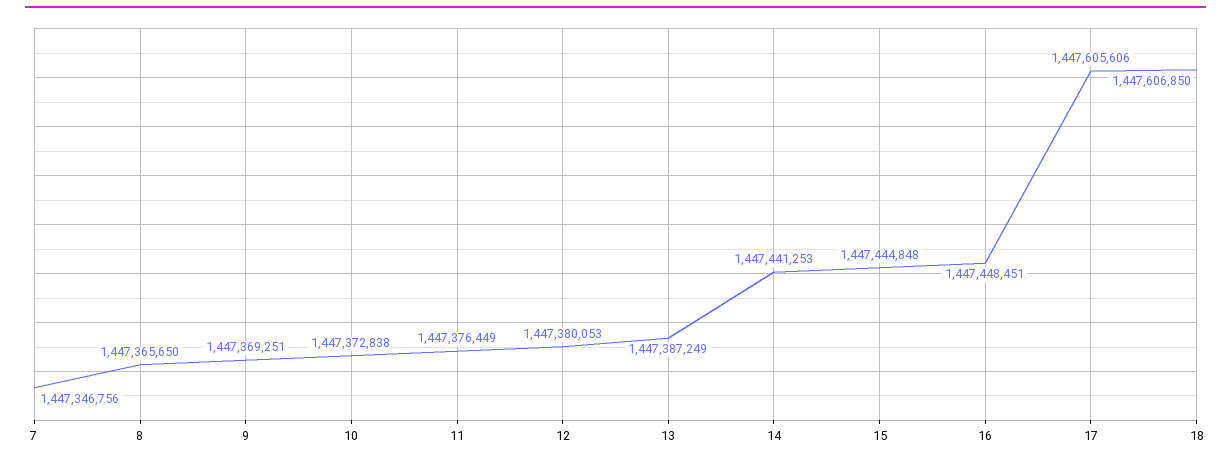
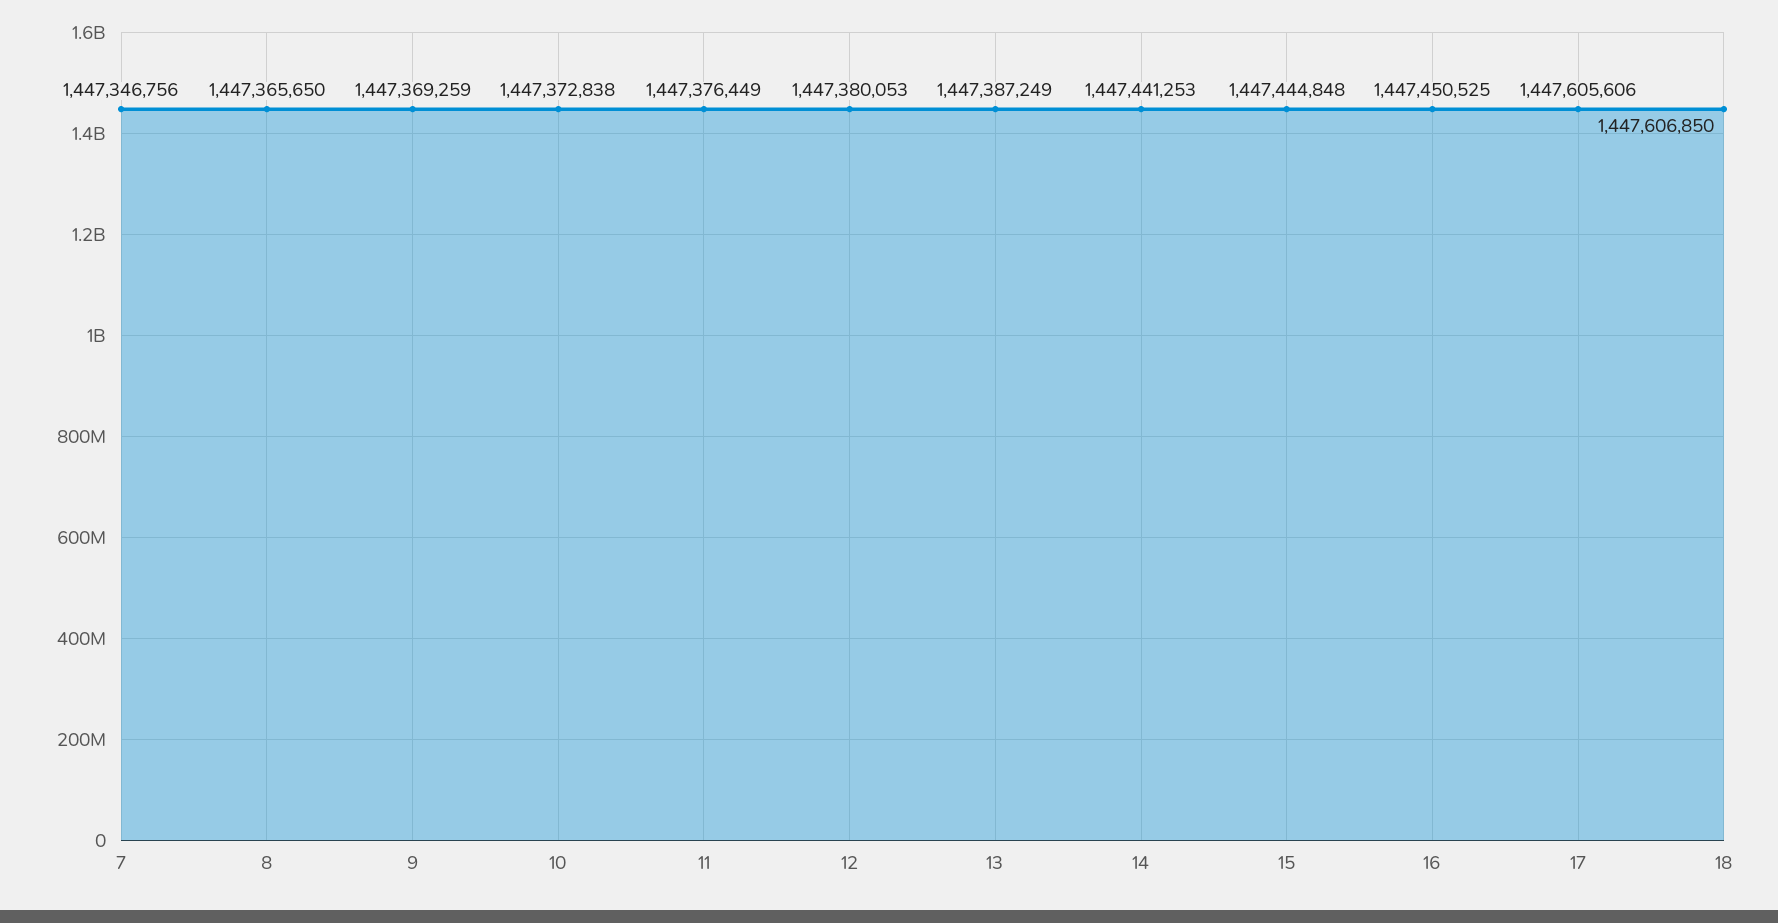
9: 1447369251 -> 1447369259
16: 1447448451 -> 1447450525

